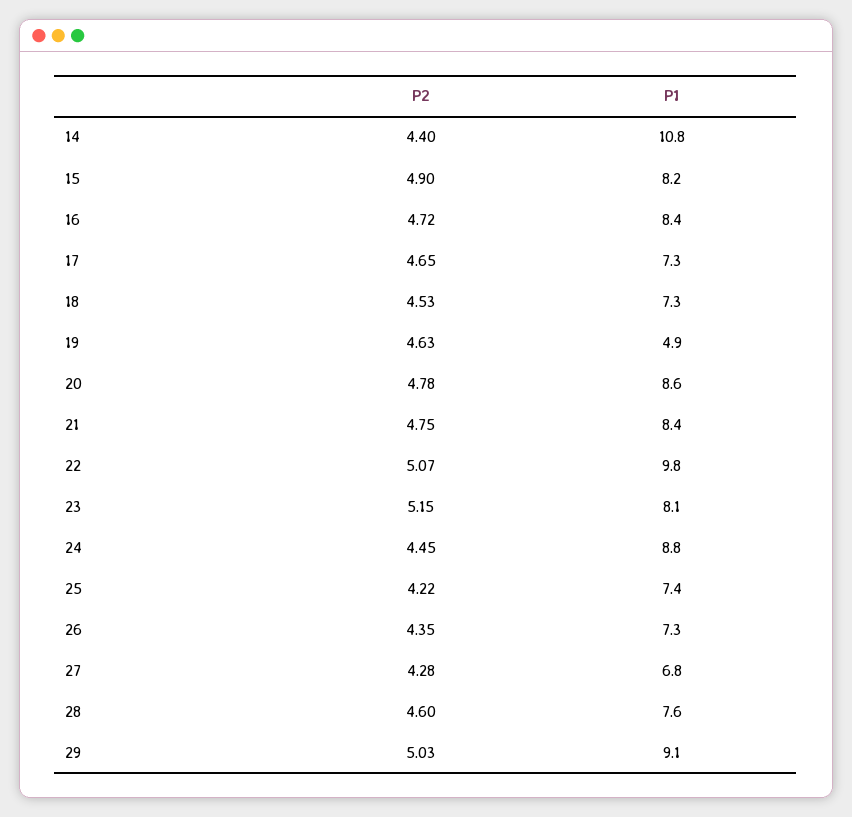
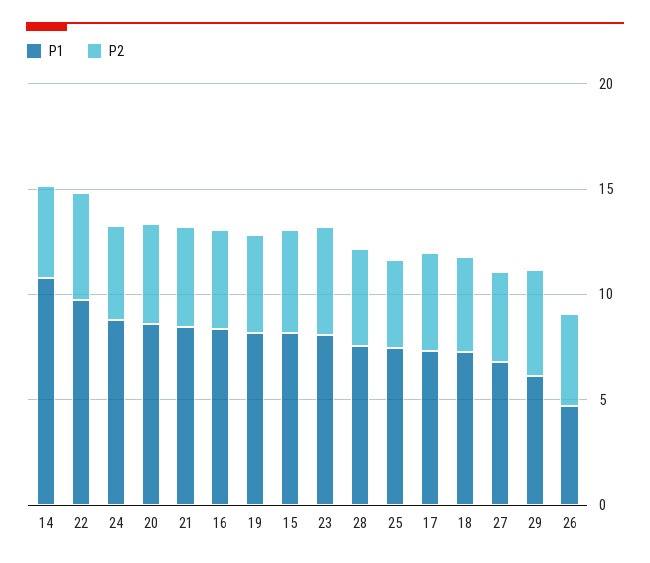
P1, 19: 4.9 -> 8
P1, 26: 7.3 -> 5
P1, 29: 9.1 -> 6

